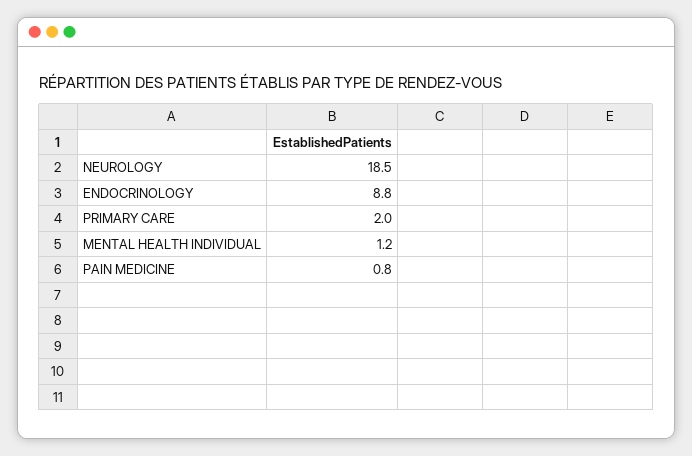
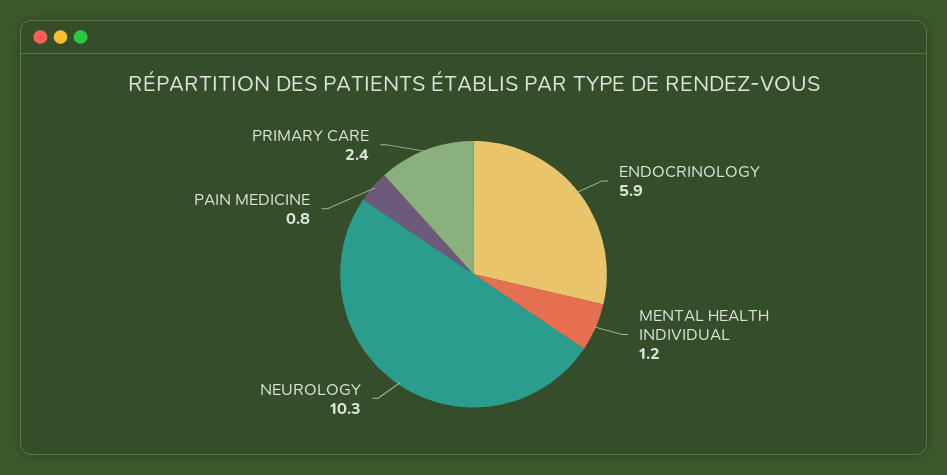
NEUROLOGY: 18.5 -> 10.3
ENDOCRINOLOGY: 8.8 -> 5.9
PRIMARY CARE: 2 -> 2.4

